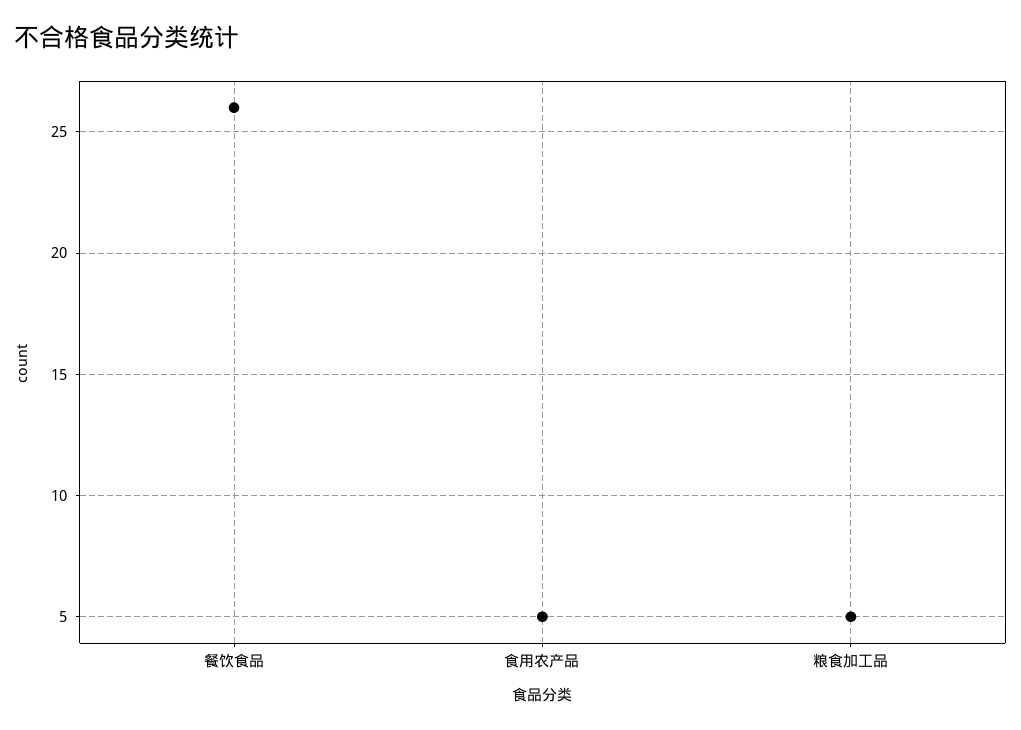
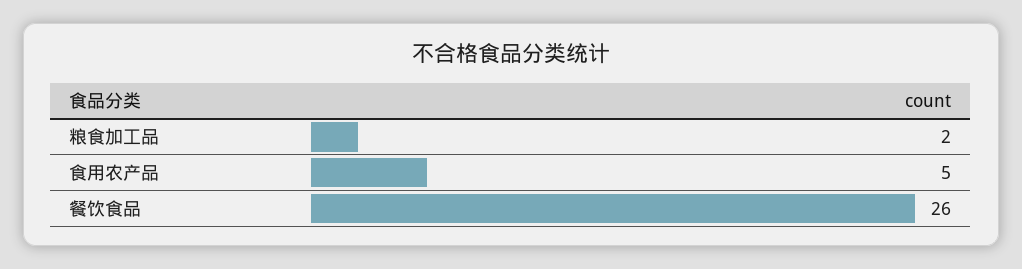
粮食加工品: 5 -> 2

